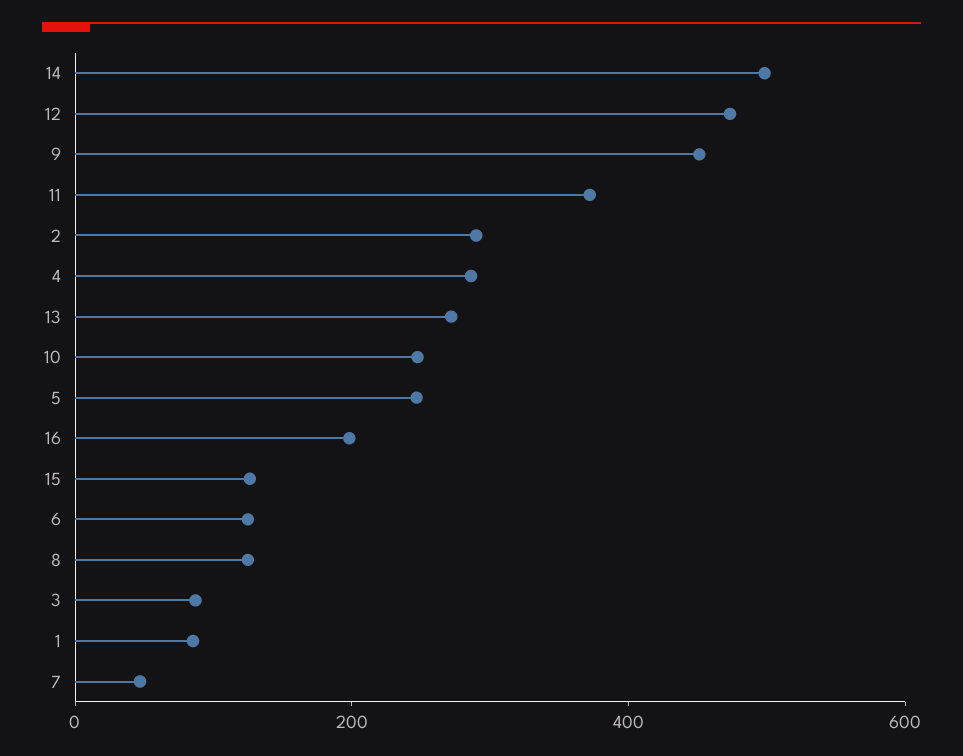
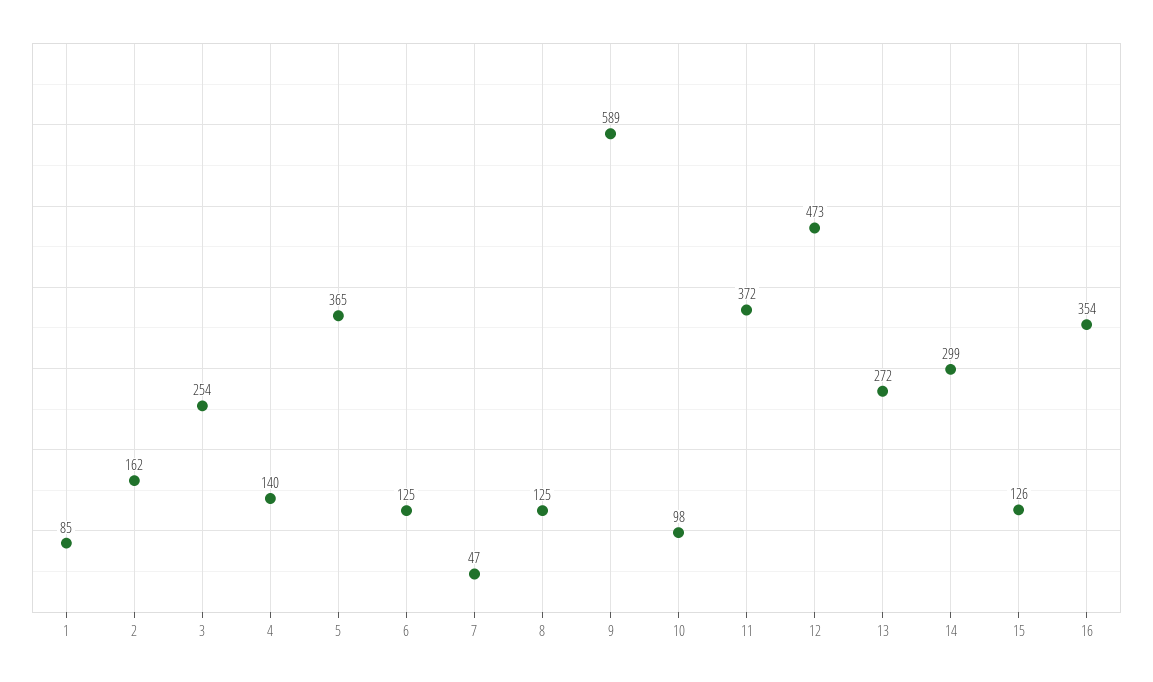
14: 500 -> 299
9: 450 -> 589
2: 300 -> 162
4: 300 -> 140
10: 250 -> 98
5: 250 -> 365
16: 200 -> 354
3: 100 -> 254

